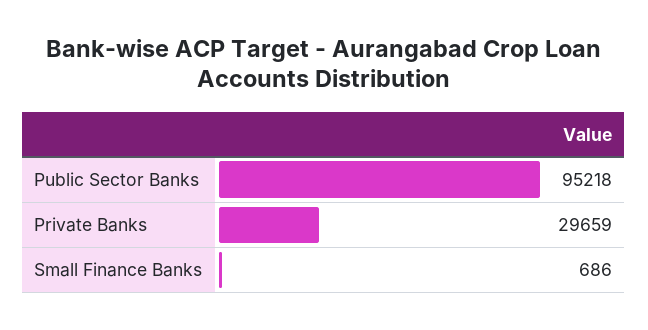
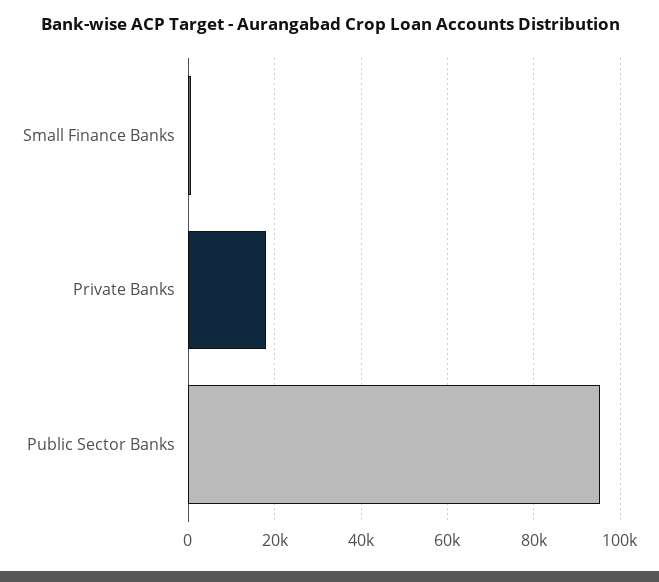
Private Banks: 29659 -> 18000

